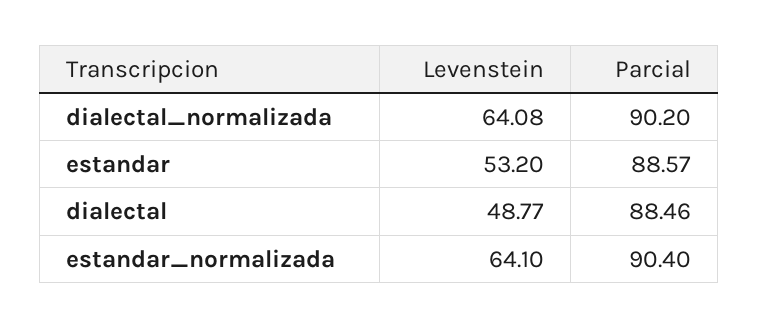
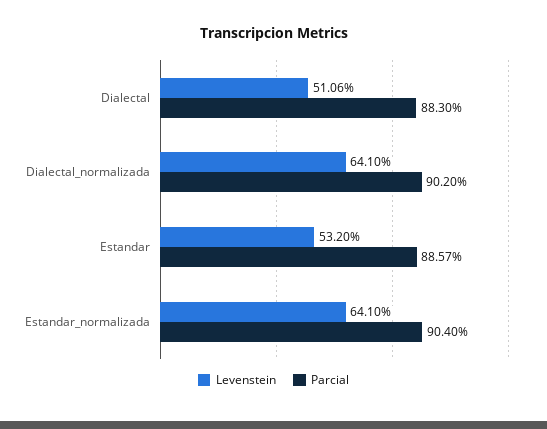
Levenstein, dialectal_normalizada: 64.08 -> 64.1
Levenstein, dialectal: 48.77 -> 51.06
Parcial, dialectal: 88.46 -> 88.3

